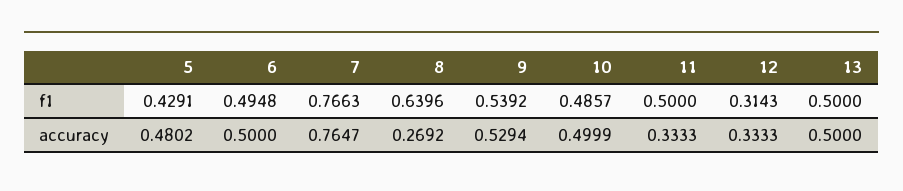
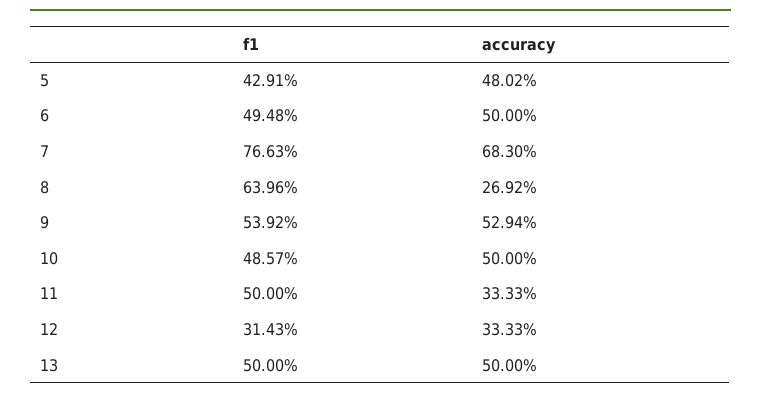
7, accuracy: 0.7647 -> 0.683
10, accuracy: 0.4999 -> 0.5

